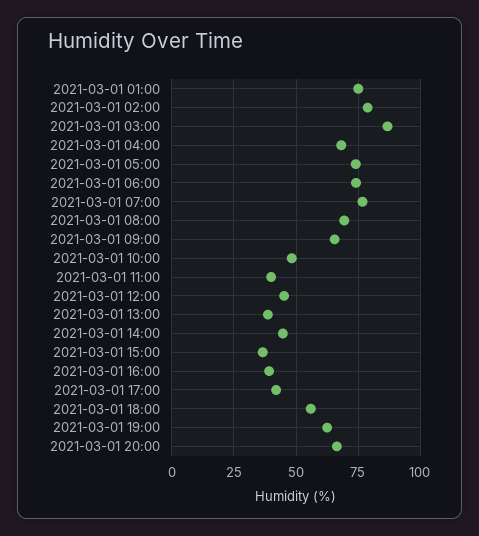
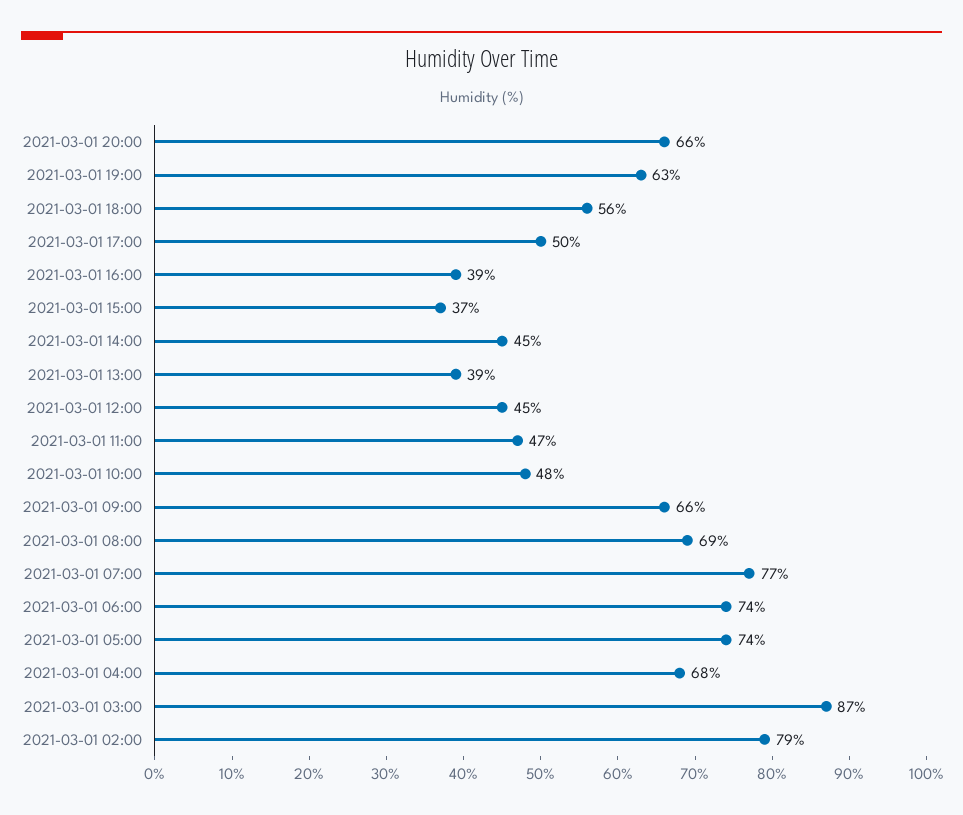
2021-03-01 01:00: 75 -> none
2021-03-01 11:00: 40 -> 47
2021-03-01 17:00: 42.5 -> 50

